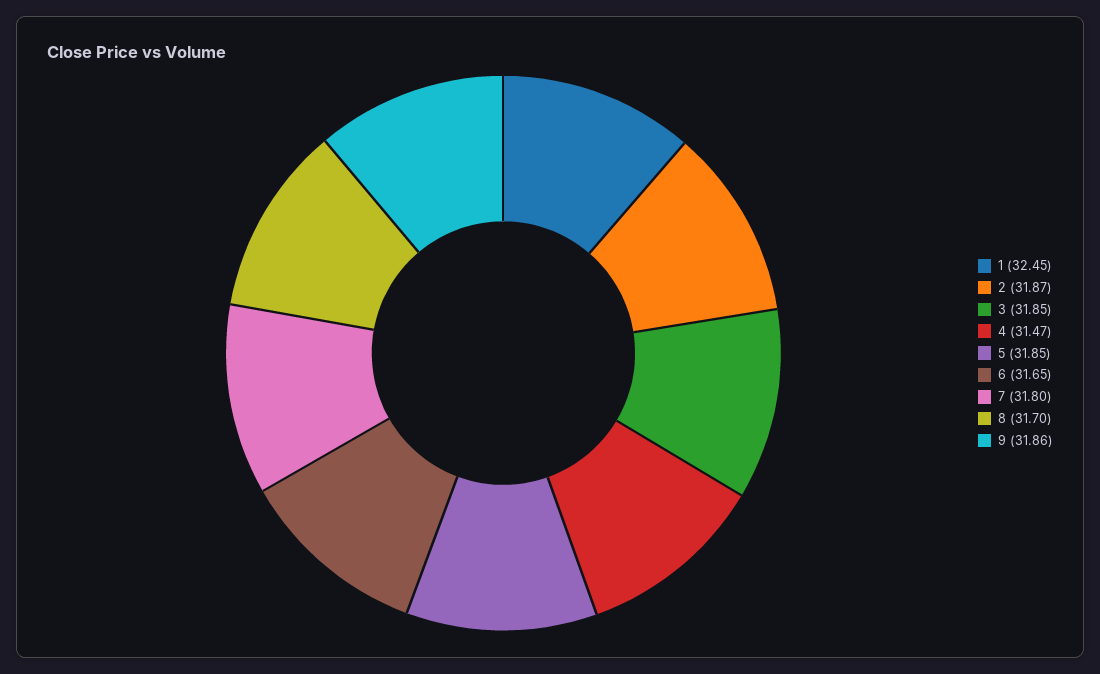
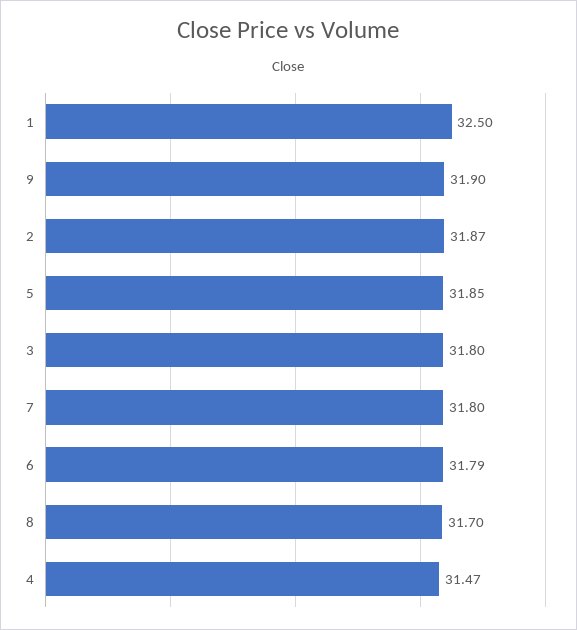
1: 32.45 -> 32.5
3: 31.85 -> 31.8
6: 31.65 -> 31.79
9: 31.86 -> 31.9

